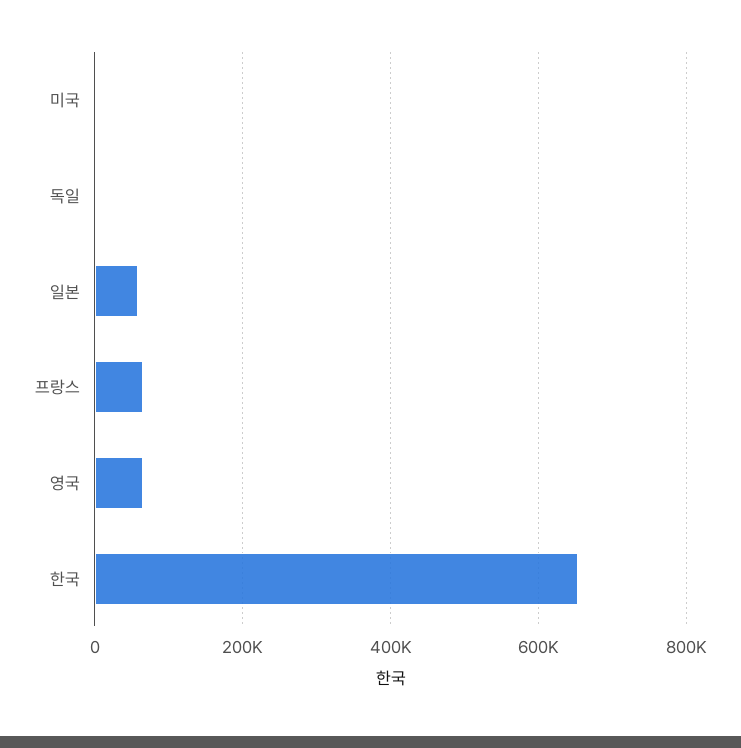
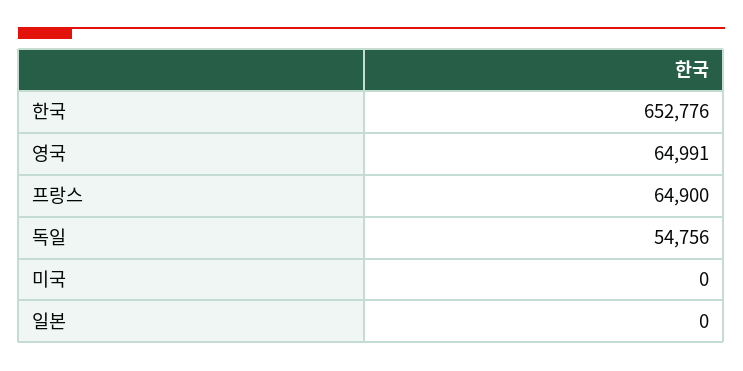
독일: 0 -> 54756
일본: 60000 -> 0

